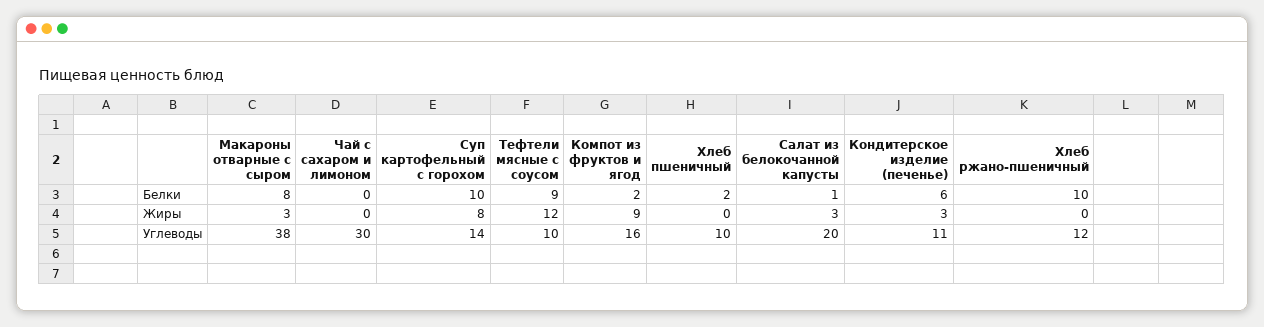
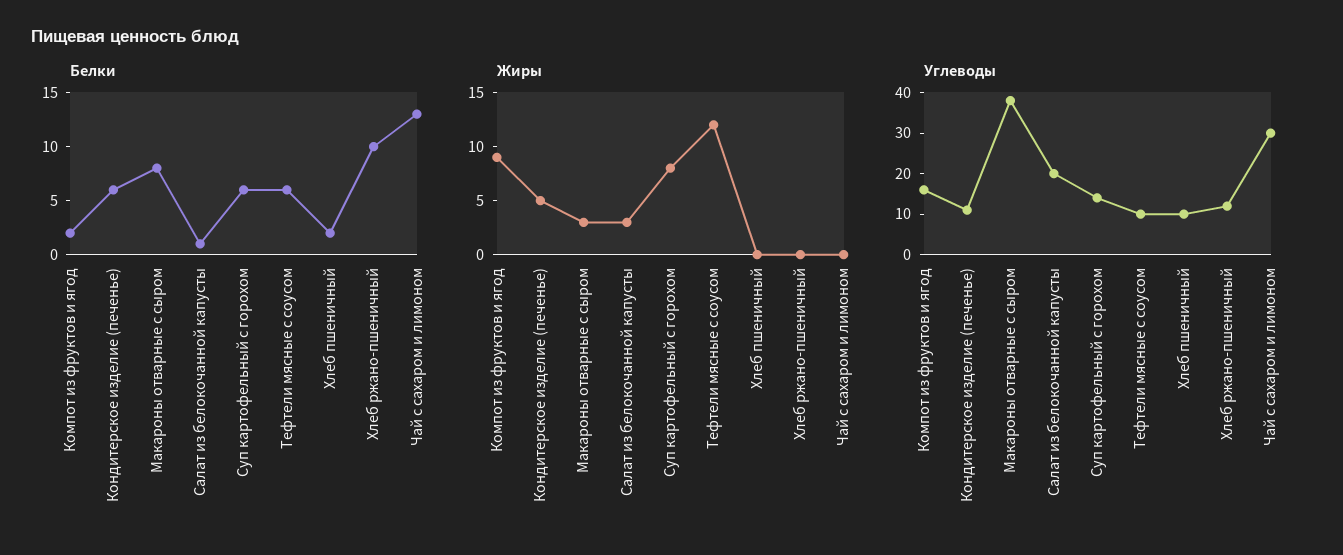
Белки, Чай с сахаром и лимоном: 0 -> 13
Белки, Суп картофельный с горохом: 10 -> 6
Белки, Тефтели мясные с соусом: 9 -> 6
Жиры, Кондитерское изделие (печенье): 3 -> 5

